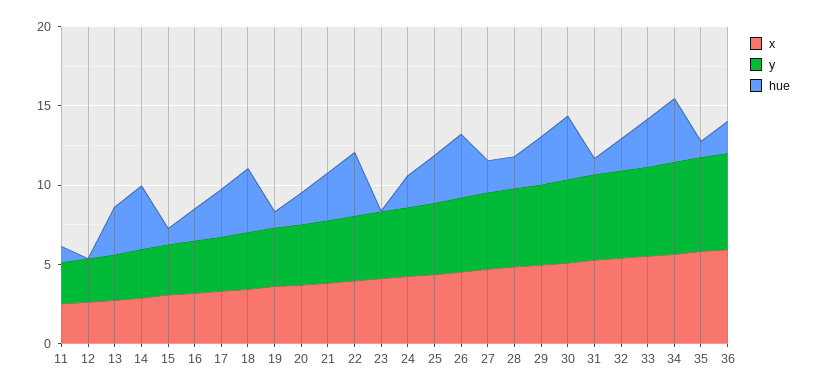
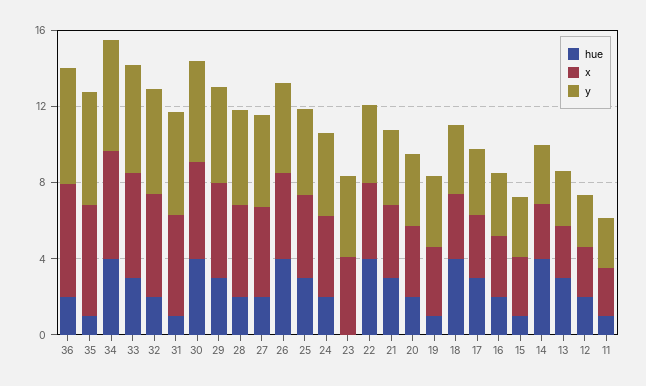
hue, 12: 0 -> 2

